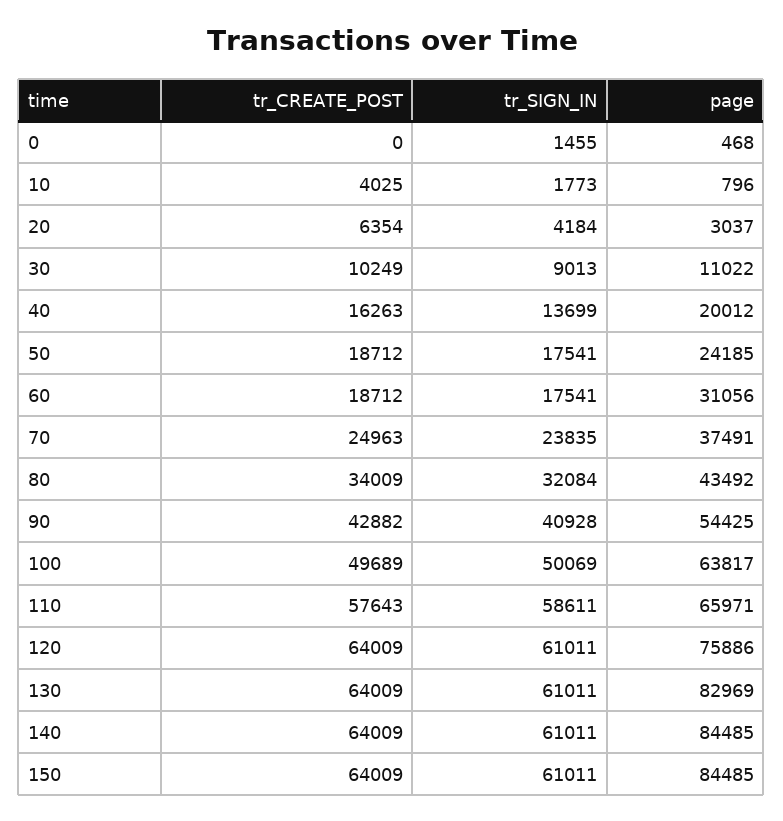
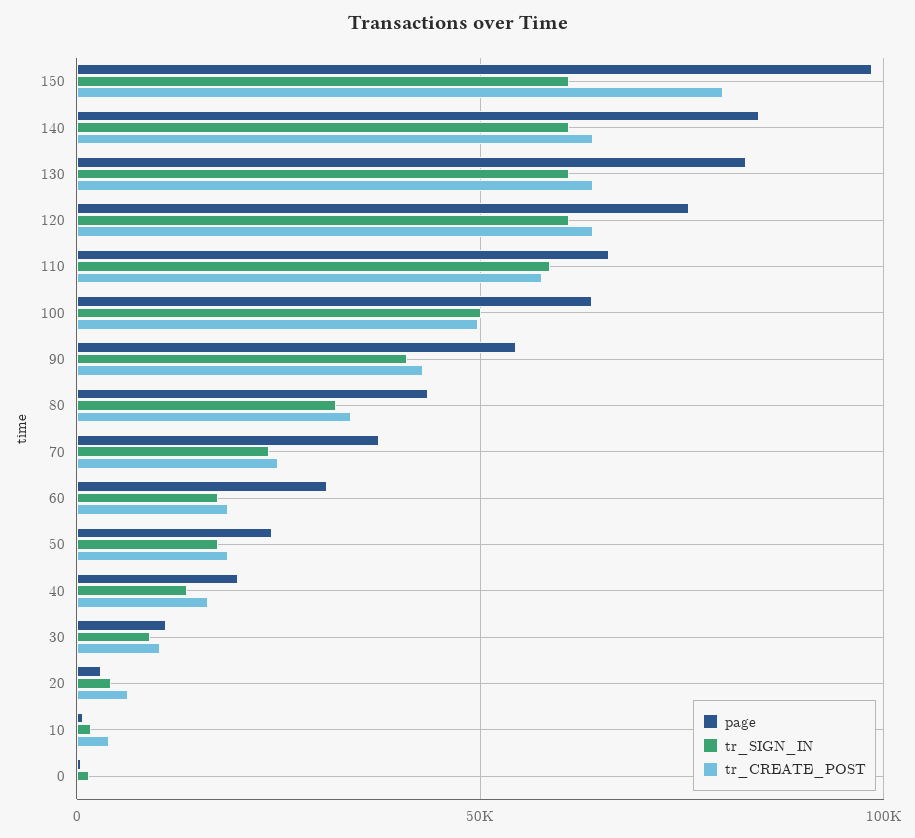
tr_CREATE_POST, 150: 64009 -> 80000
page, 150: 84485 -> 100000

